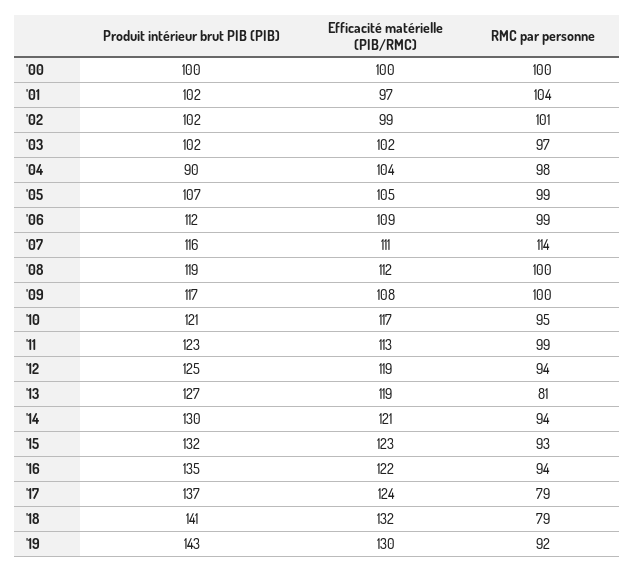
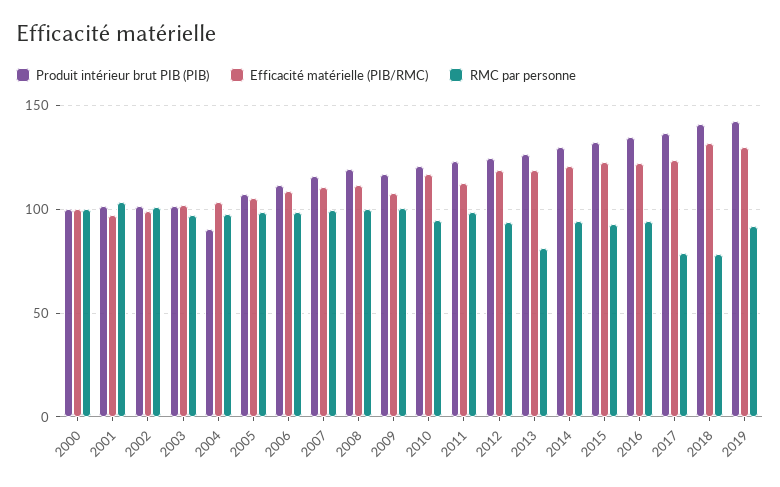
RMC par personne, '07: 114 -> 100

